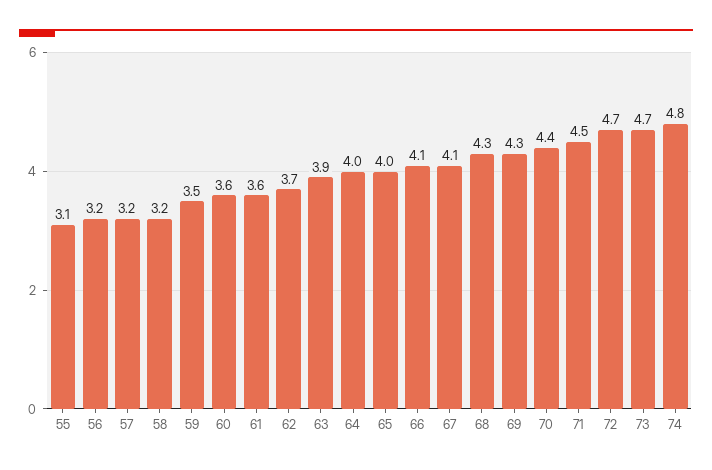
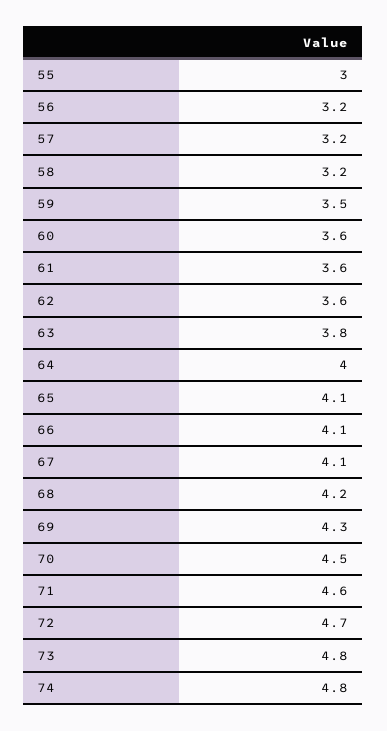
55: 3.1 -> 3
62: 3.7 -> 3.6
63: 3.9 -> 3.8
65: 4 -> 4.1
68: 4.3 -> 4.2
70: 4.4 -> 4.5
71: 4.5 -> 4.6
73: 4.7 -> 4.8

